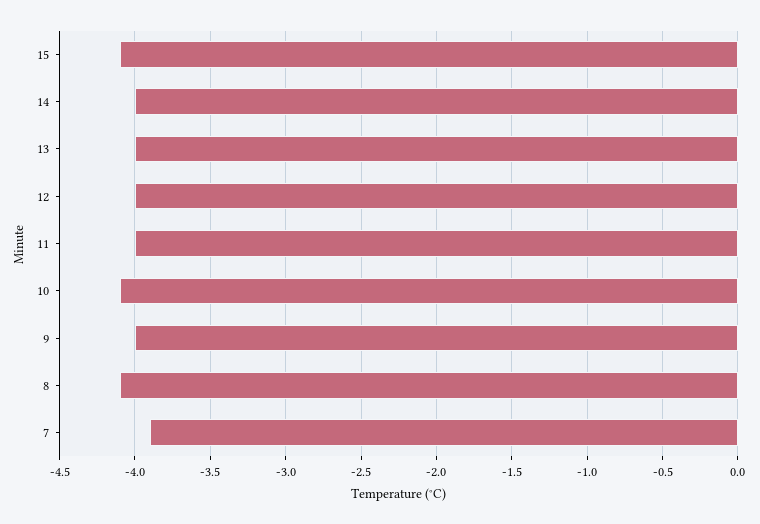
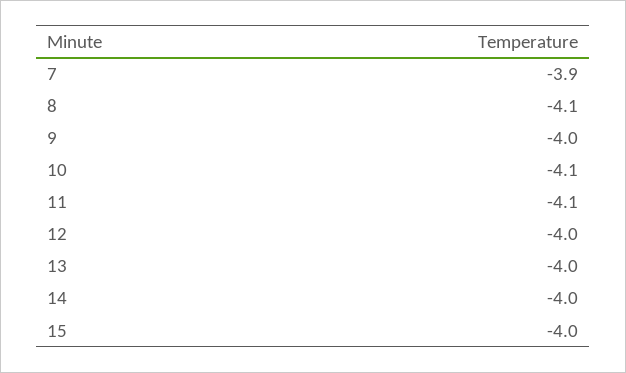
15: -4.1 -> -4
11: -4 -> -4.1

